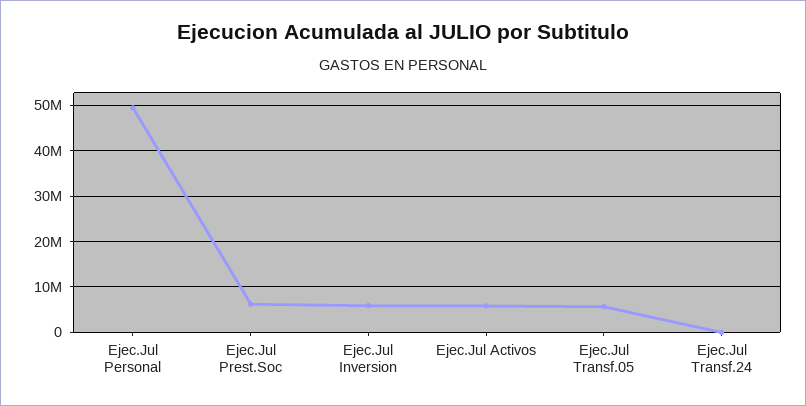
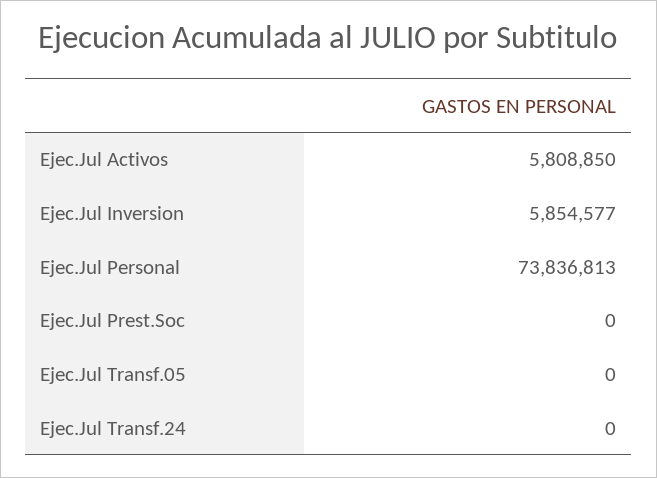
Ejec.Jul Personal: 50000000 -> 73836813
Ejec.Jul Prest.Soc: 6000000 -> 0
Ejec.Jul Transf.05: 6000000 -> 0

